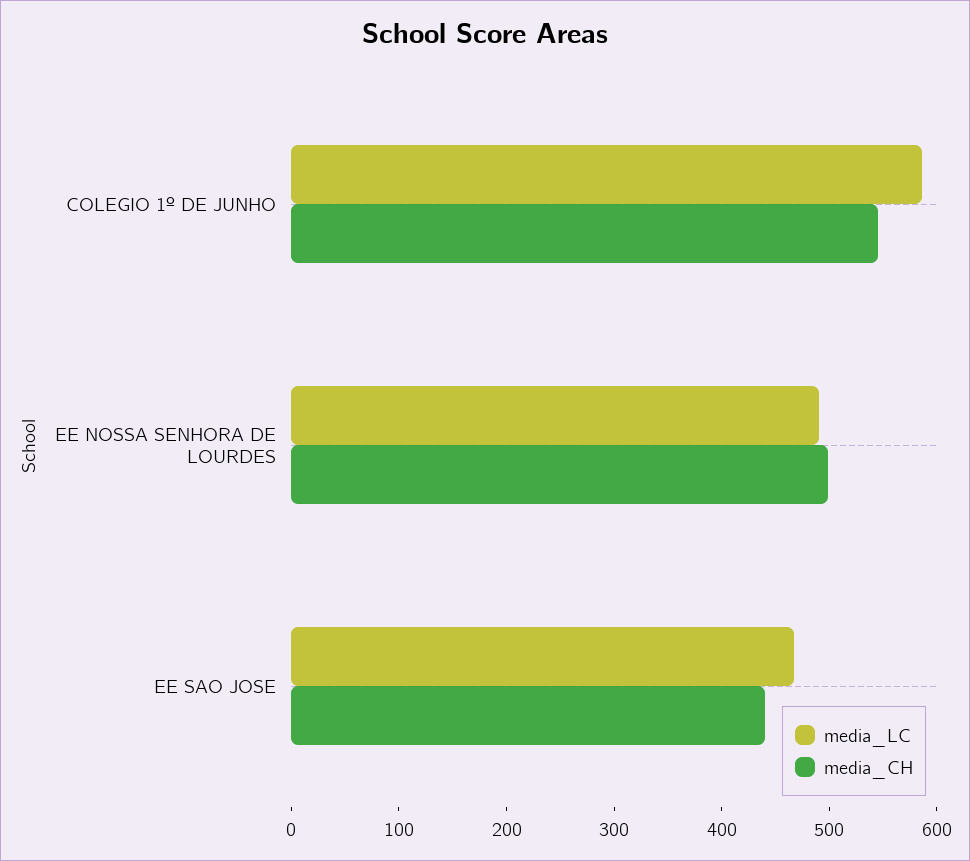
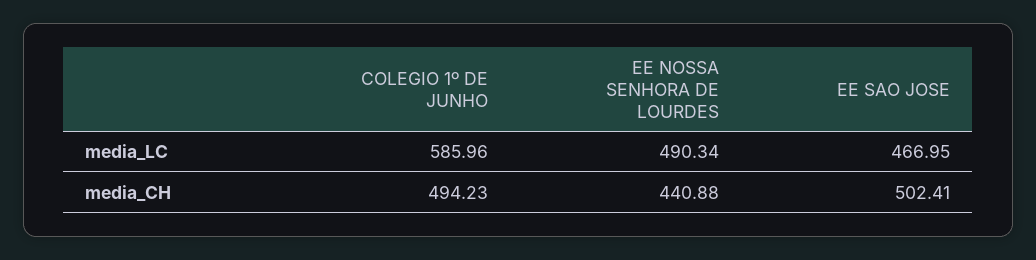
media_CH, COLEGIO 1º DE JUNHO: 540 -> 494.23
media_CH, EE NOSSA SENHORA DE LOURDES: 500 -> 440.88
media_CH, EE SAO JOSE: 440 -> 502.41

